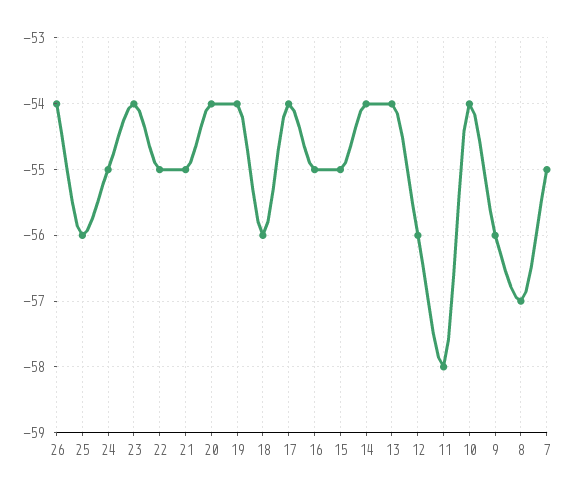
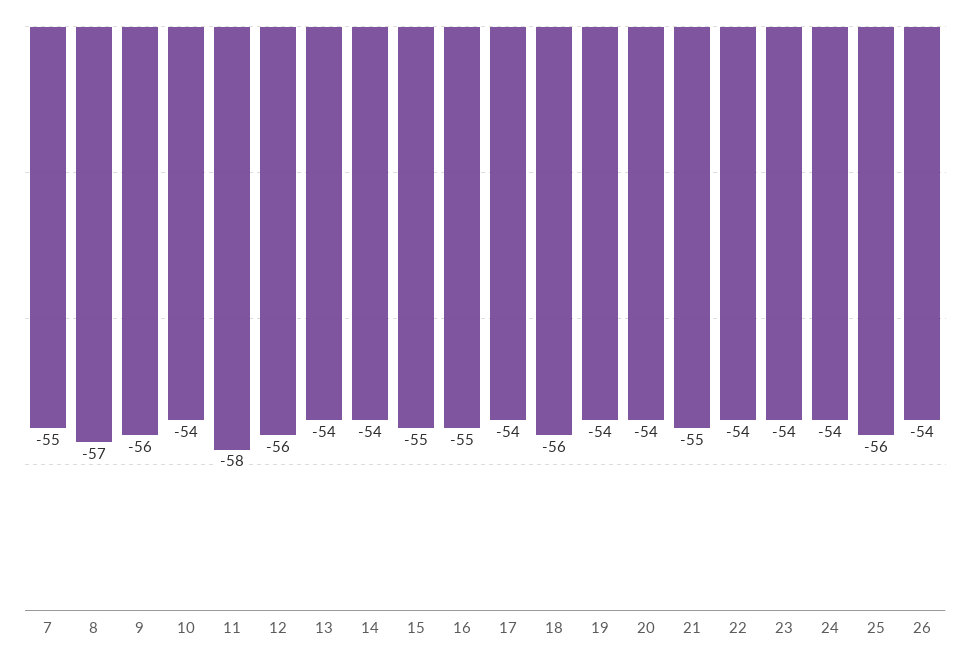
24: -55 -> -54
22: -55 -> -54

